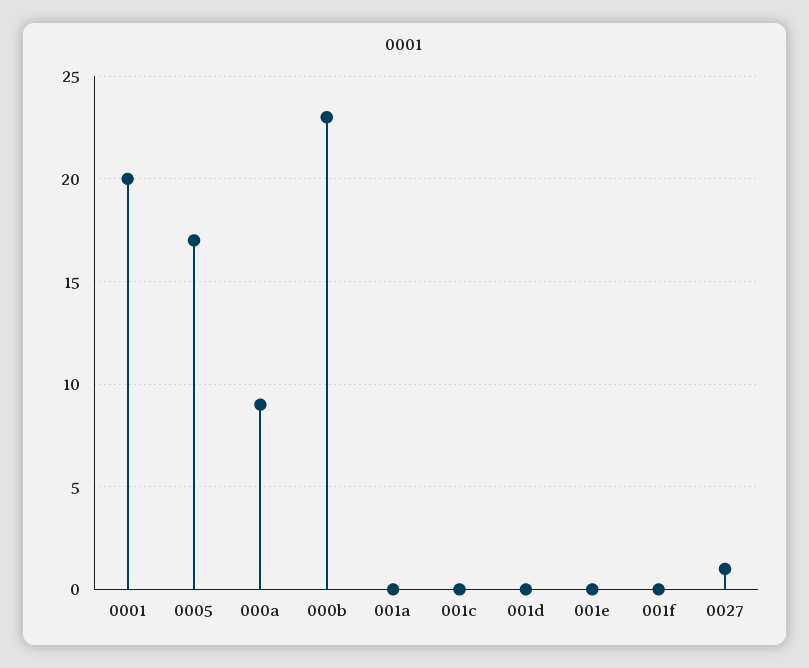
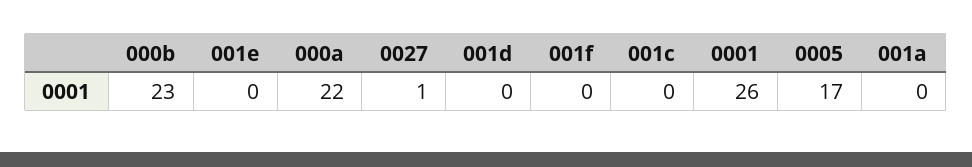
0001: 20 -> 26
000a: 9 -> 22

